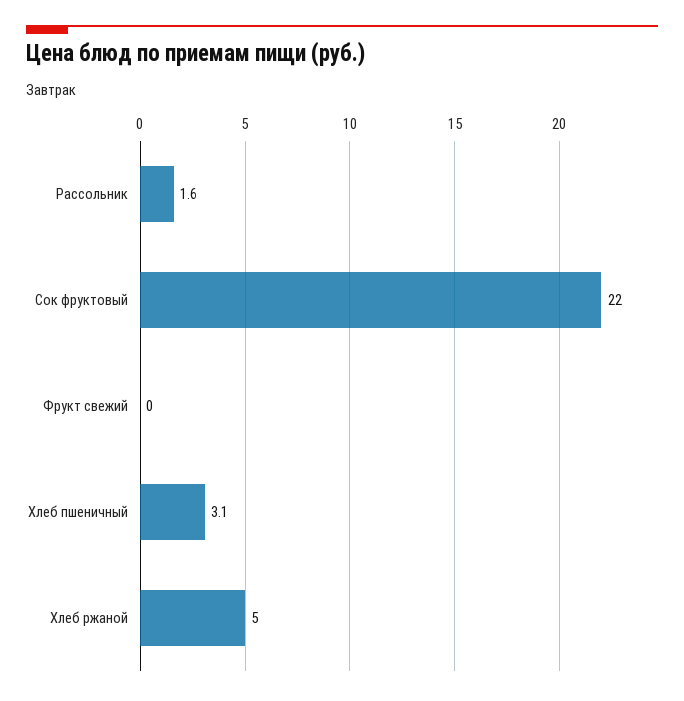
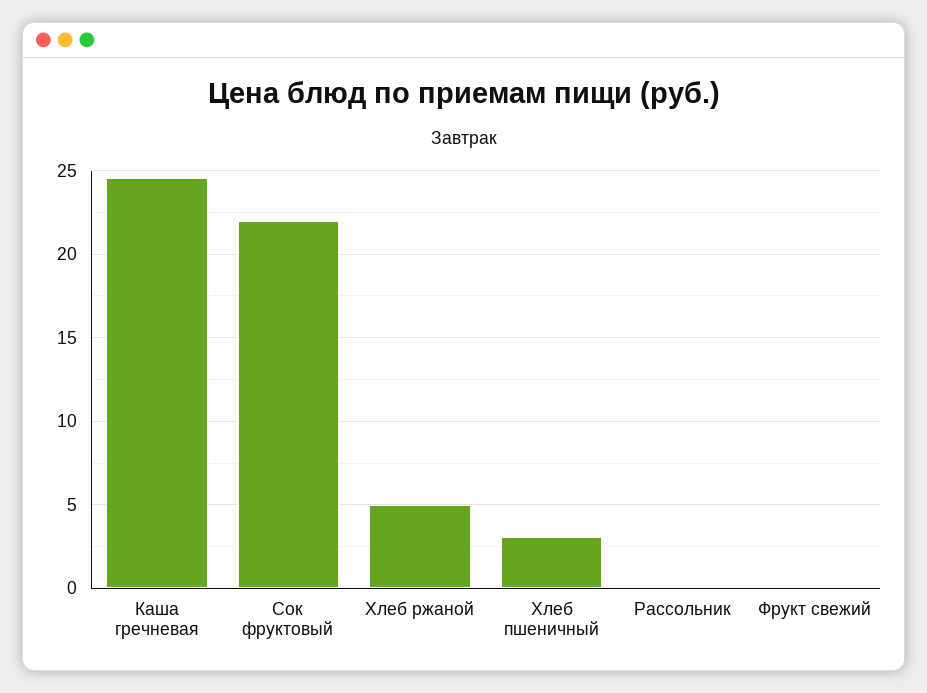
Рассольник: 1.6 -> 0
Каша гречневая: none -> 24.5

